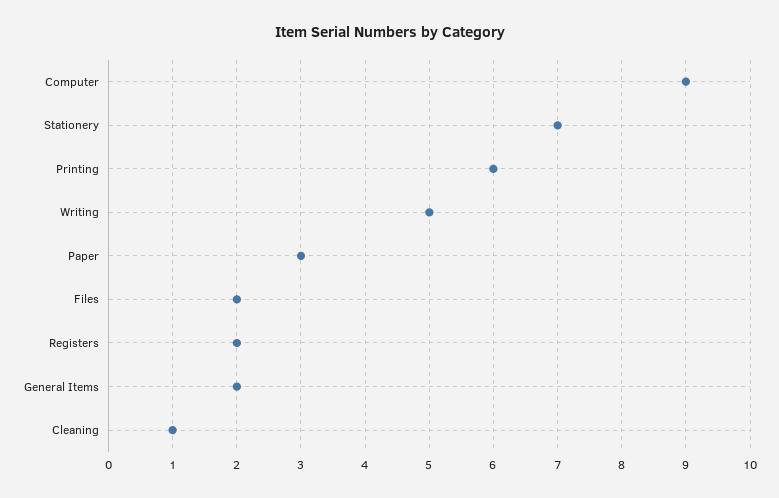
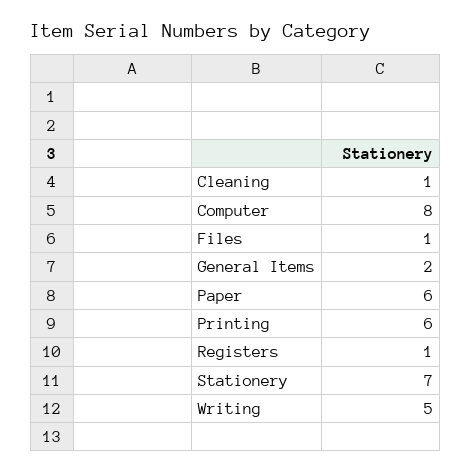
Computer: 9 -> 8
Paper: 3 -> 6
Files: 2 -> 1
Registers: 2 -> 1

